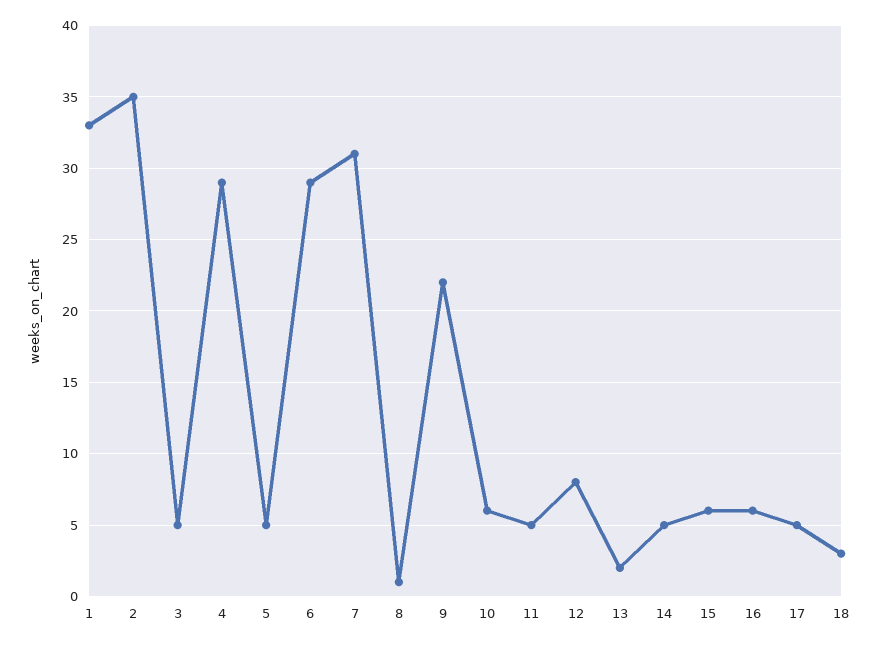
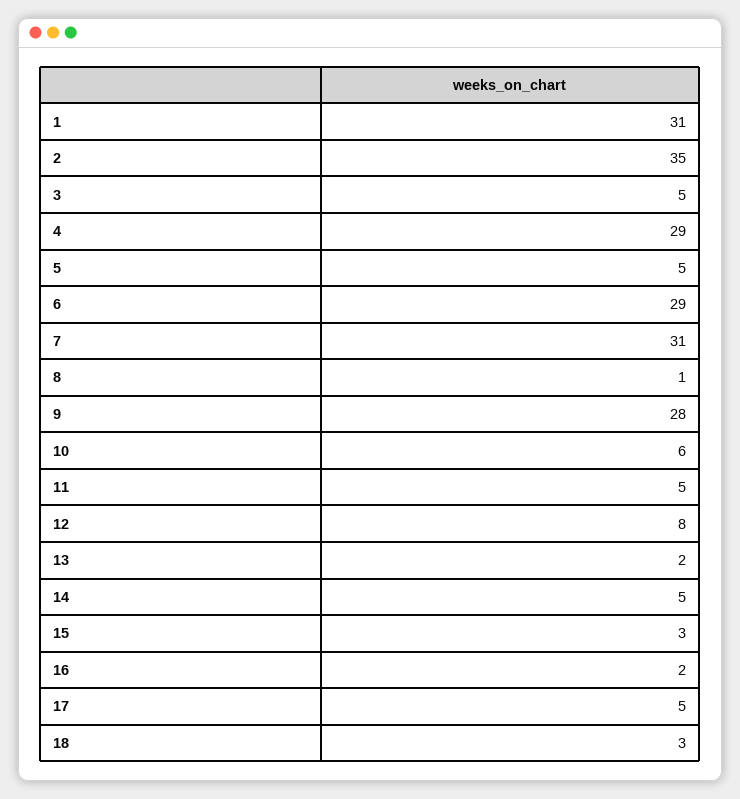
1: 33 -> 31
9: 22 -> 28
15: 6 -> 3
16: 6 -> 2

